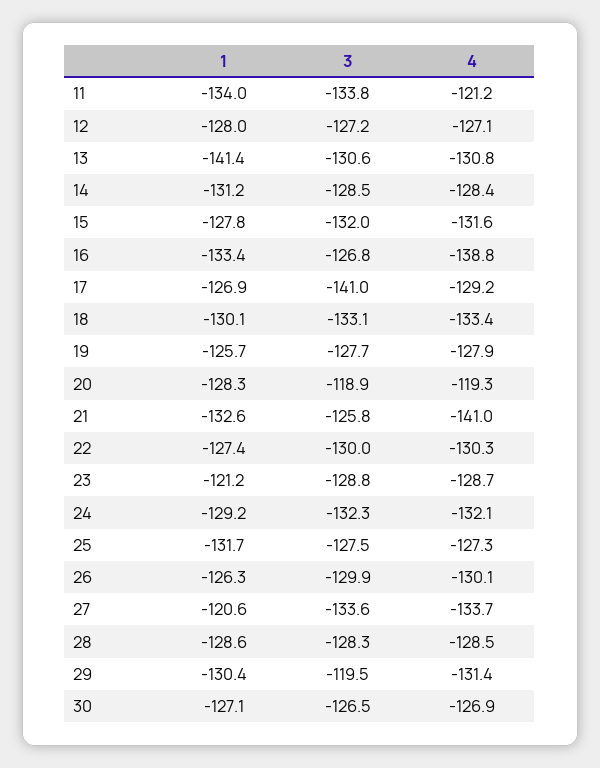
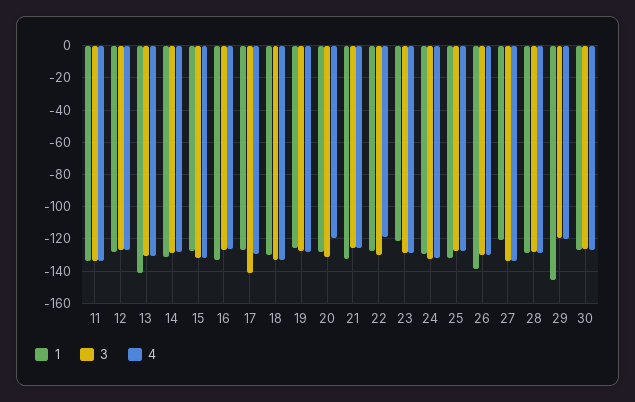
4, 11: -121.2 -> -135
4, 16: -138.8 -> -125
3, 20: -118.9 -> -130
4, 21: -141 -> -125
4, 22: -130.3 -> -120
1, 26: -126.3 -> -140
1, 29: -130.4 -> -145
4, 29: -131.4 -> -120

